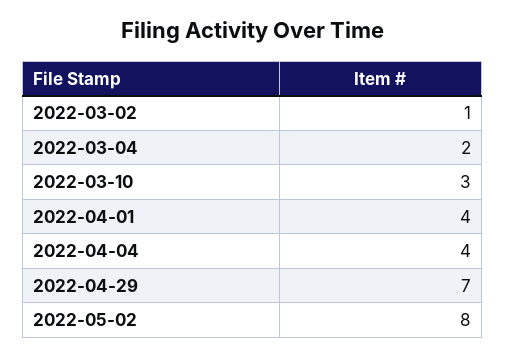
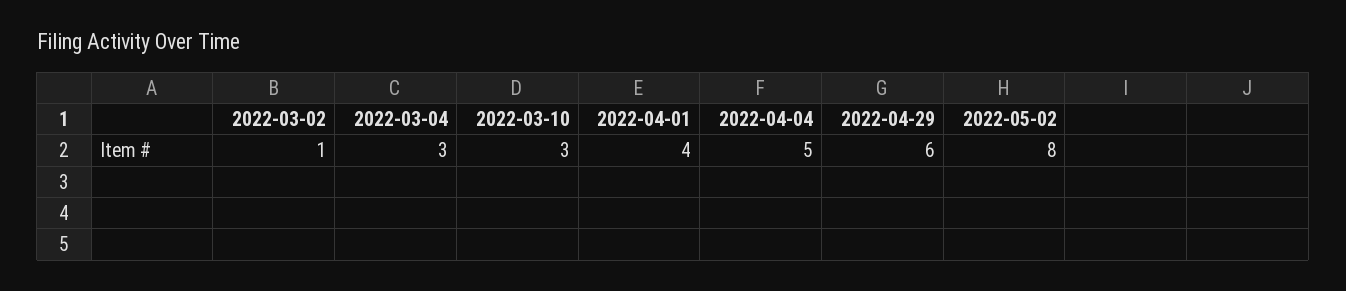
2022-03-04: 2 -> 3
2022-04-04: 4 -> 5
2022-04-29: 7 -> 6

